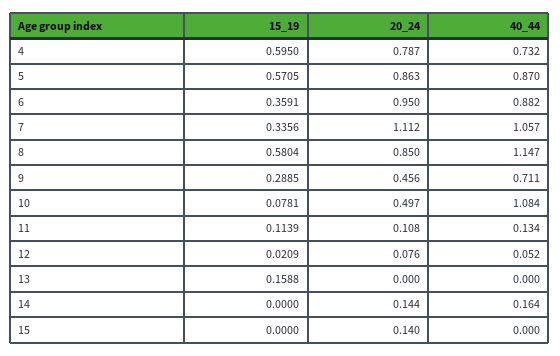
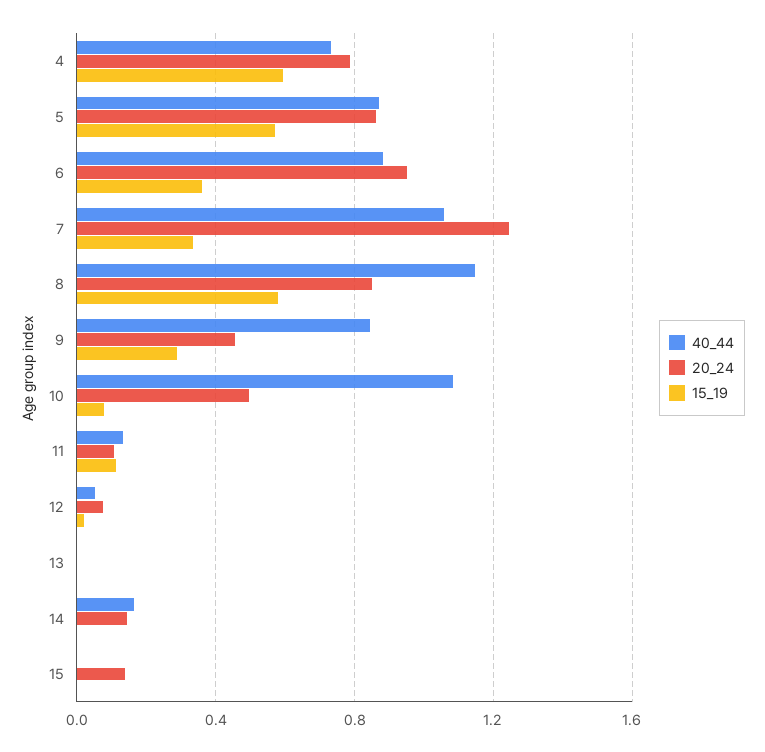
20_24, 7: 1.112 -> 1.25
40_44, 9: 0.711 -> 0.85
15_19, 13: 0.1588 -> 0

